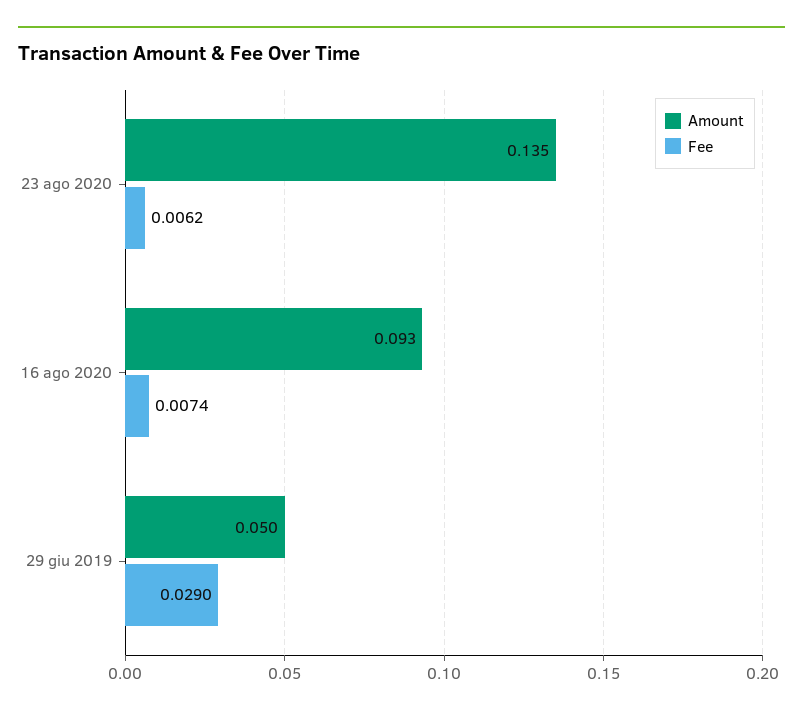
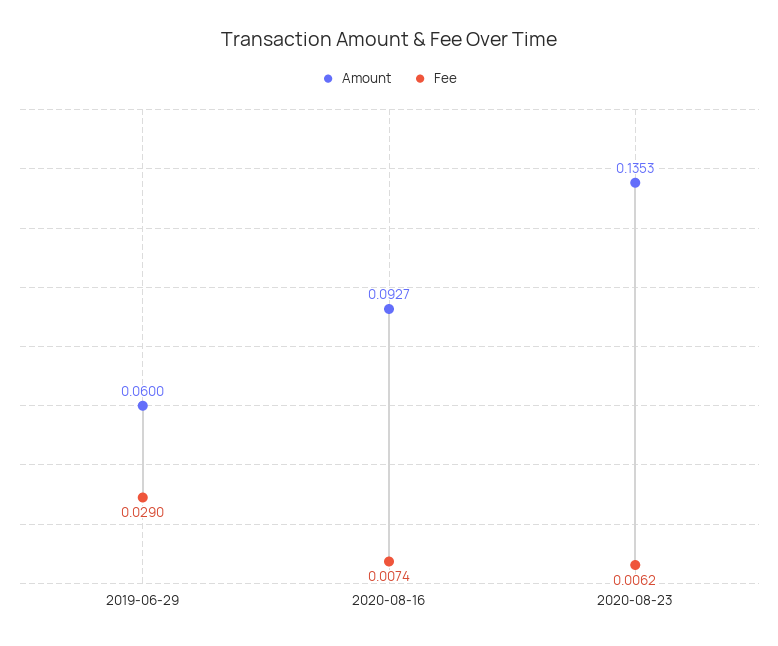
Amount, 29 giu 2019: 0.05 -> 0.06

